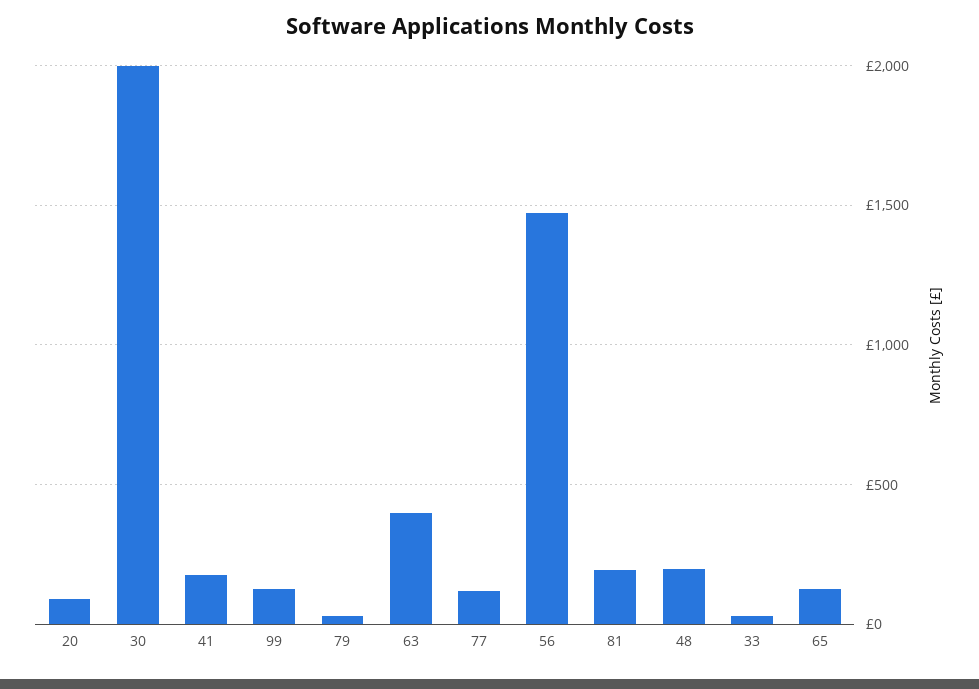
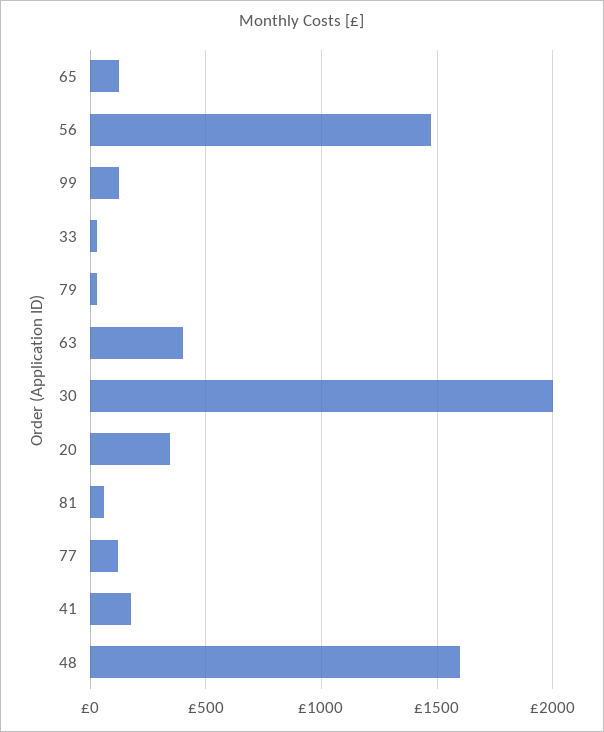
20: 100 -> 350
81: 200 -> 50
48: 200 -> 1600

